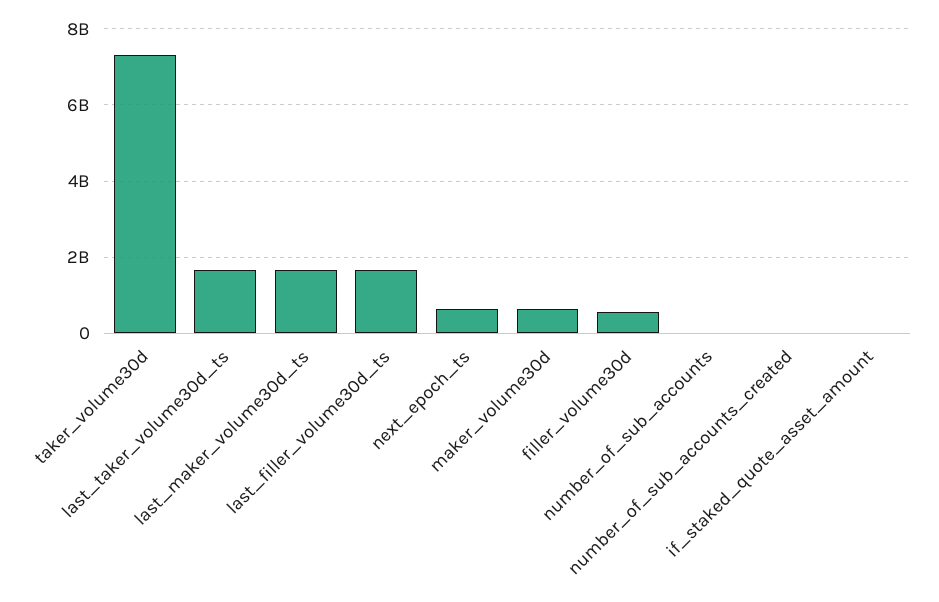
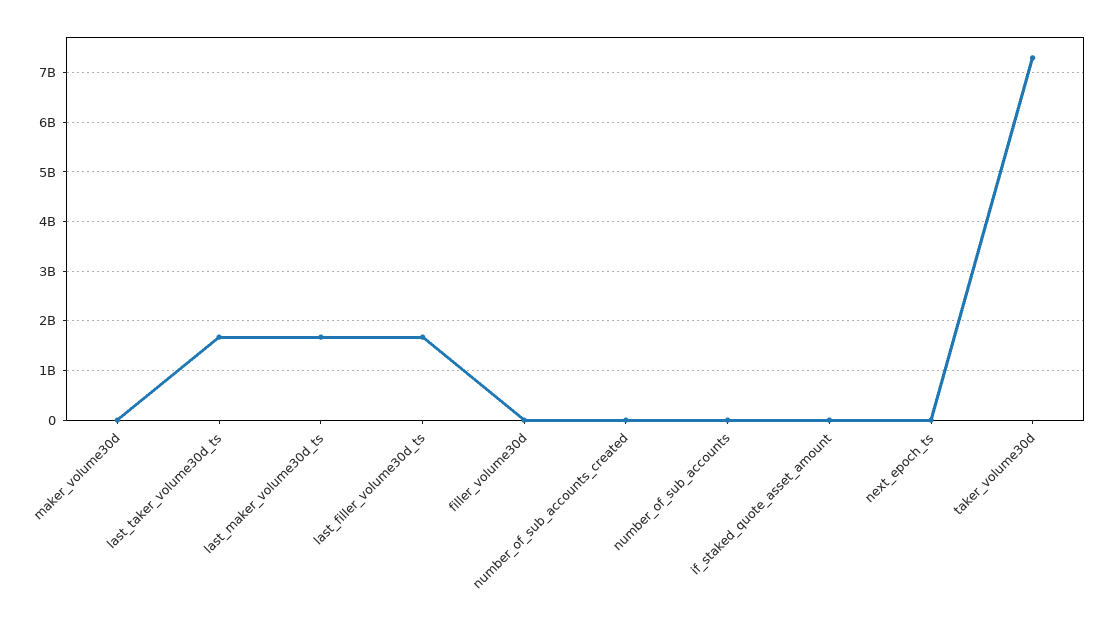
next_epoch_ts: 600000000 -> 0
maker_volume30d: 600000000 -> 0
filler_volume30d: 600000000 -> 0

